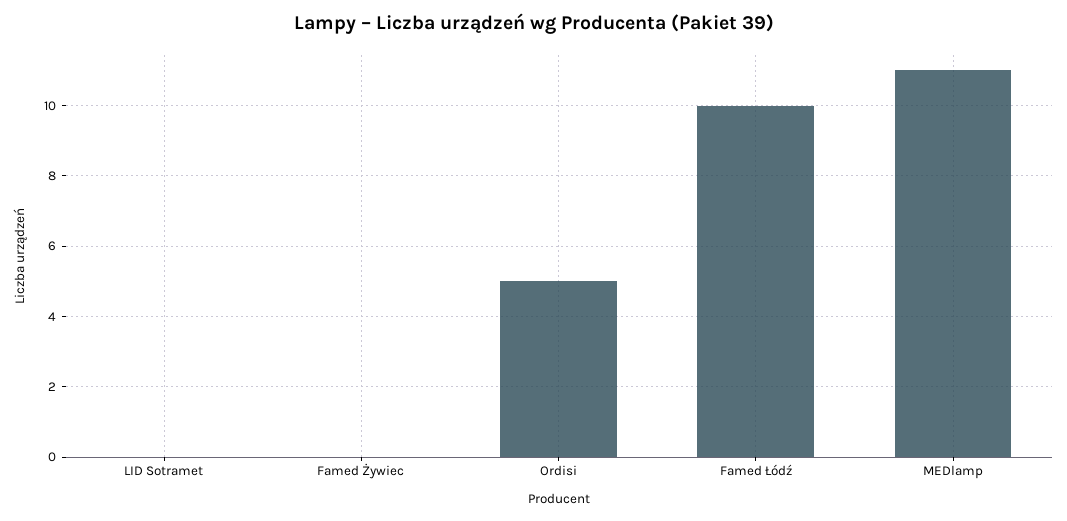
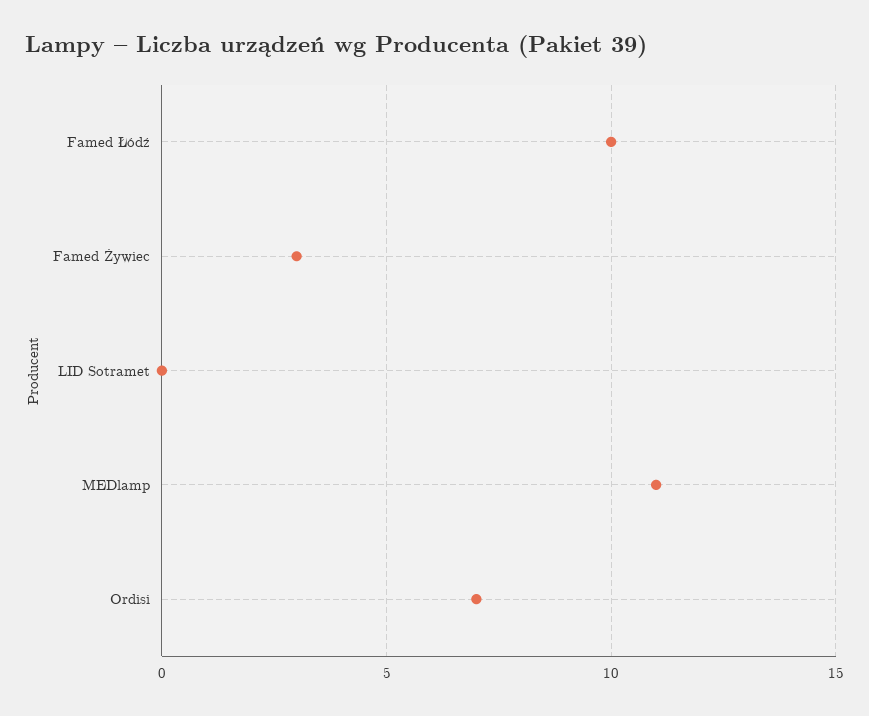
Famed Żywiec: 0 -> 3
Ordisi: 5 -> 7

